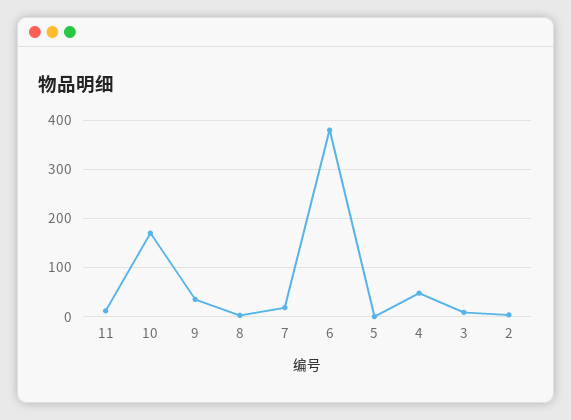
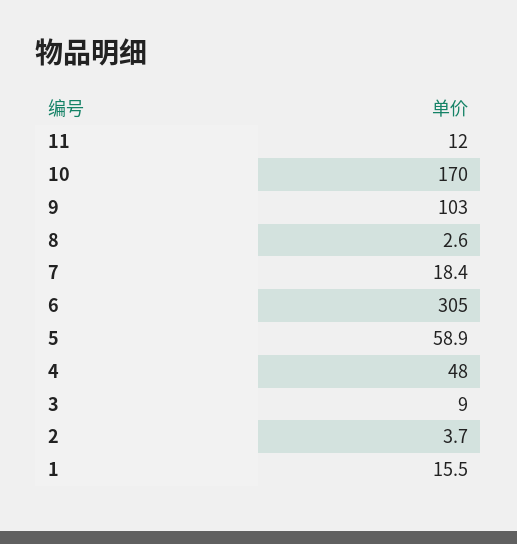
9: 40 -> 103
6: 380 -> 305
5: 0 -> 58.9
1: none -> 15.5

